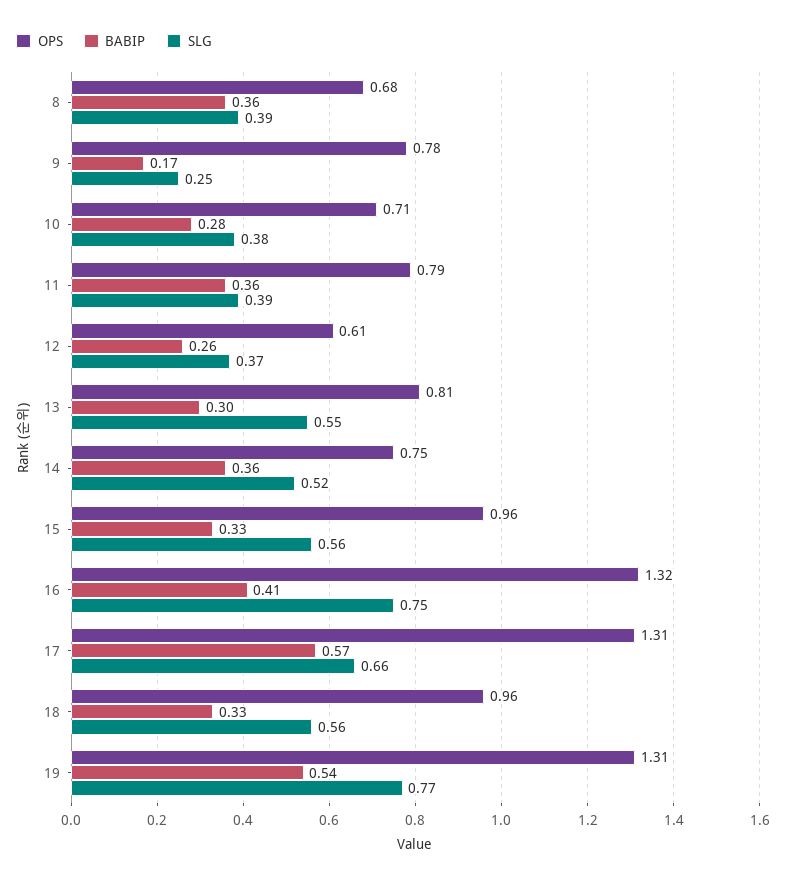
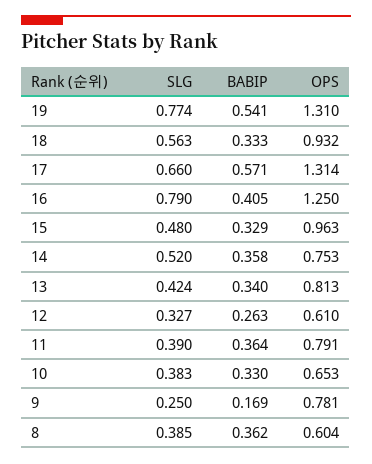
OPS, 8: 0.68 -> 0.604
OPS, 10: 0.71 -> 0.653
BABIP, 10: 0.28 -> 0.33
SLG, 12: 0.37 -> 0.327
BABIP, 13: 0.3 -> 0.34
SLG, 13: 0.55 -> 0.424
SLG, 15: 0.56 -> 0.48
OPS, 16: 1.32 -> 1.25
SLG, 16: 0.75 -> 0.79
OPS, 18: 0.96 -> 0.932

